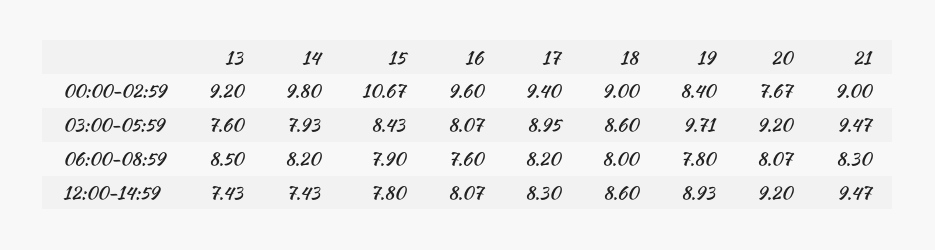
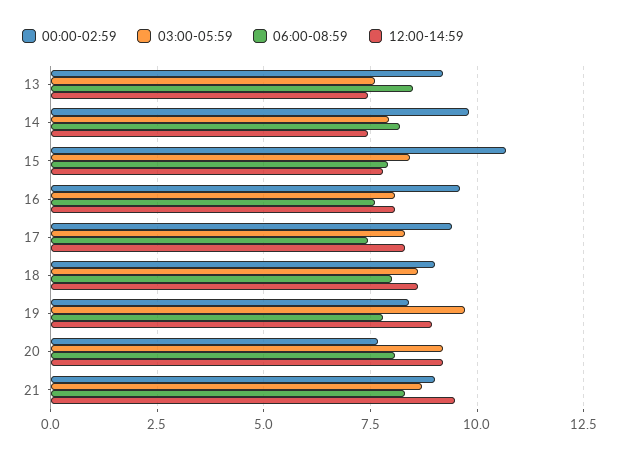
03:00-05:59, 17: 8.95 -> 8.25
03:00-05:59, 21: 9.47 -> 8.75
06:00-08:59, 17: 8.2 -> 7.5

